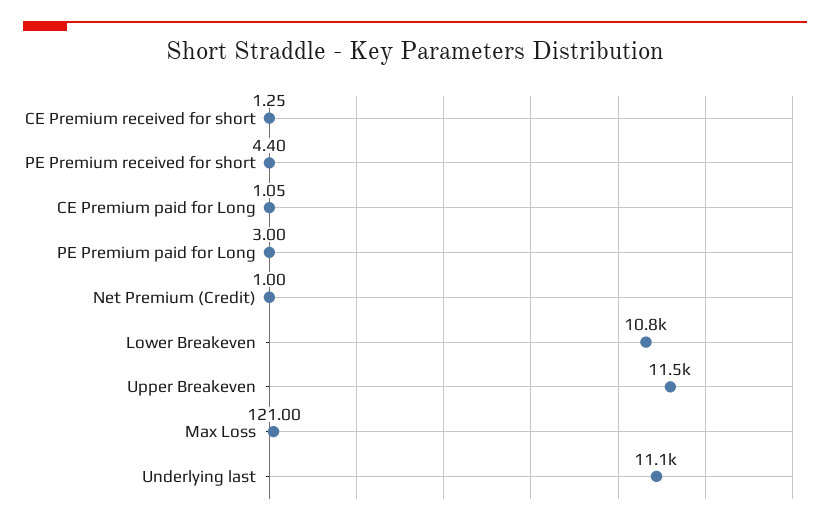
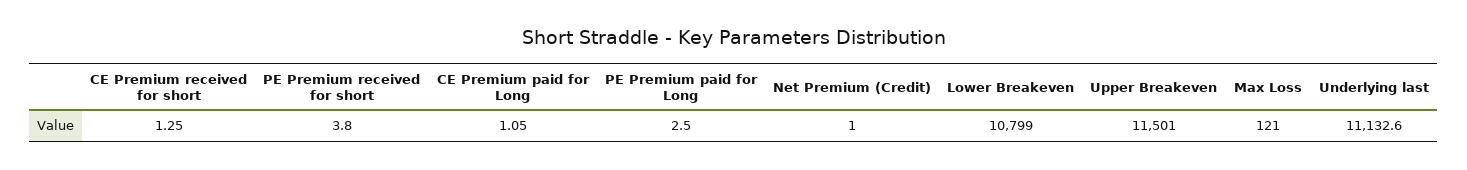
PE Premium received for short: 4.4 -> 3.8
PE Premium paid for Long: 3 -> 2.5

